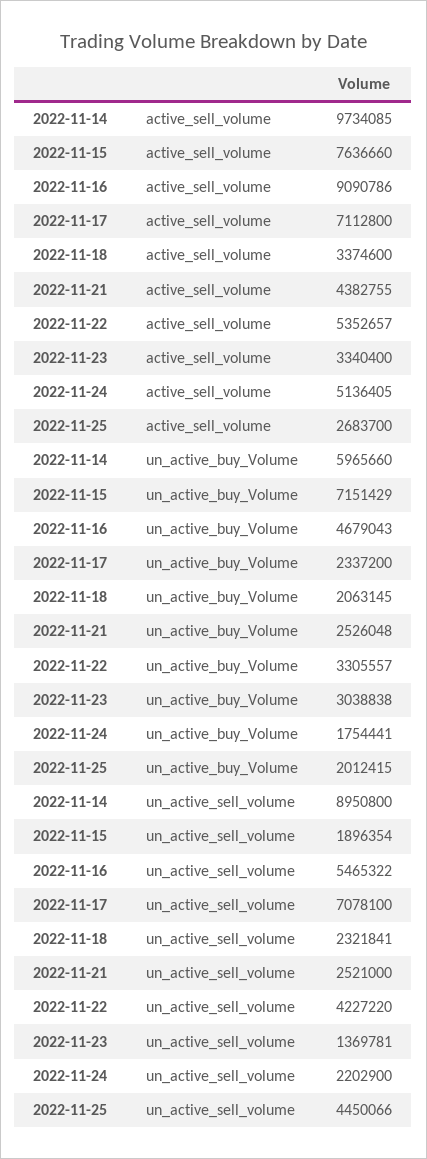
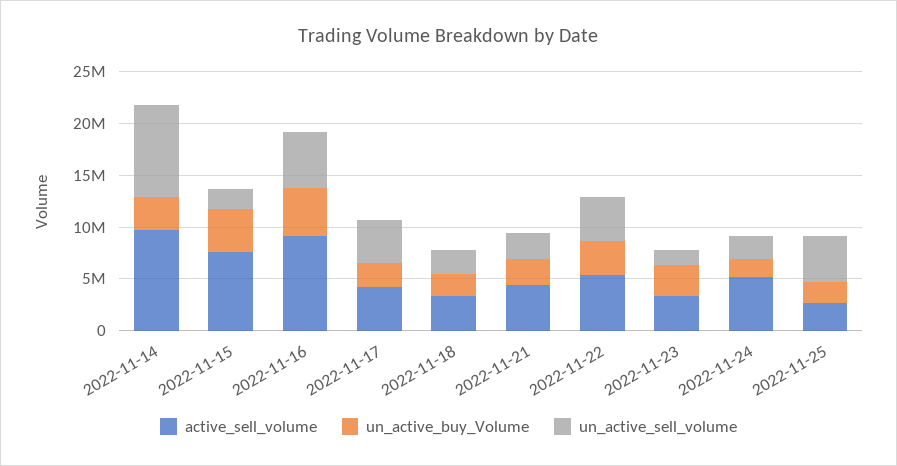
active_sell_volume, 2022-11-17: 7112800 -> 4000000
un_active_buy_Volume, 2022-11-14: 5965660 -> 3000000
un_active_buy_Volume, 2022-11-15: 7151429 -> 4000000
un_active_sell_volume, 2022-11-17: 7078100 -> 4000000

